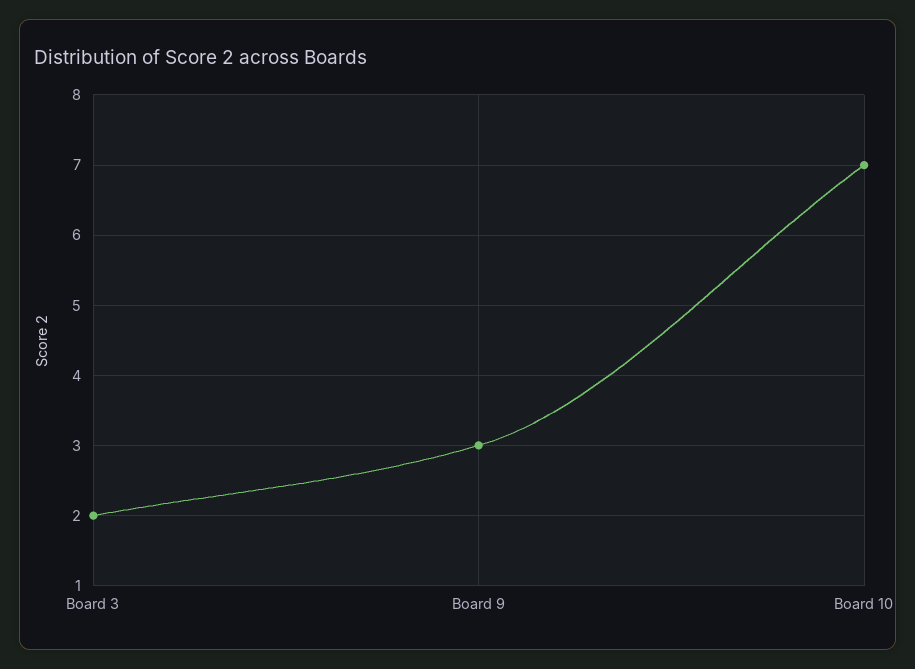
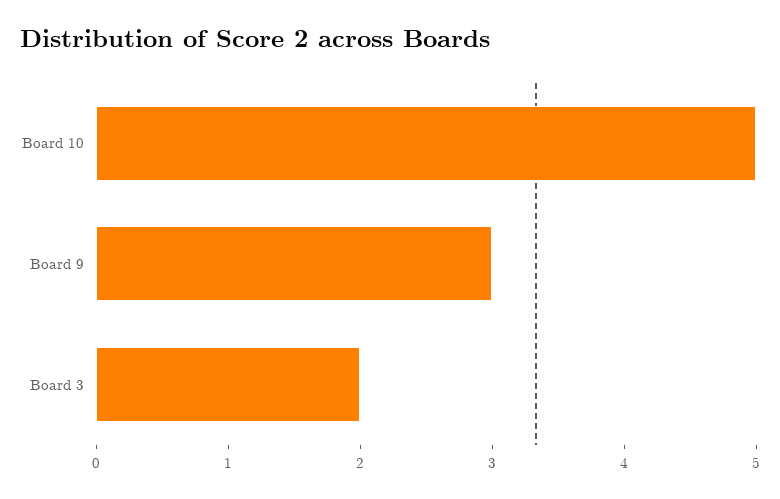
Board 10: 7 -> 5

